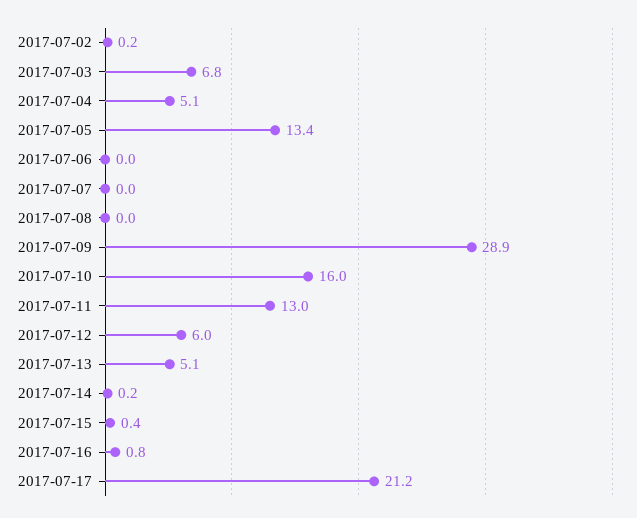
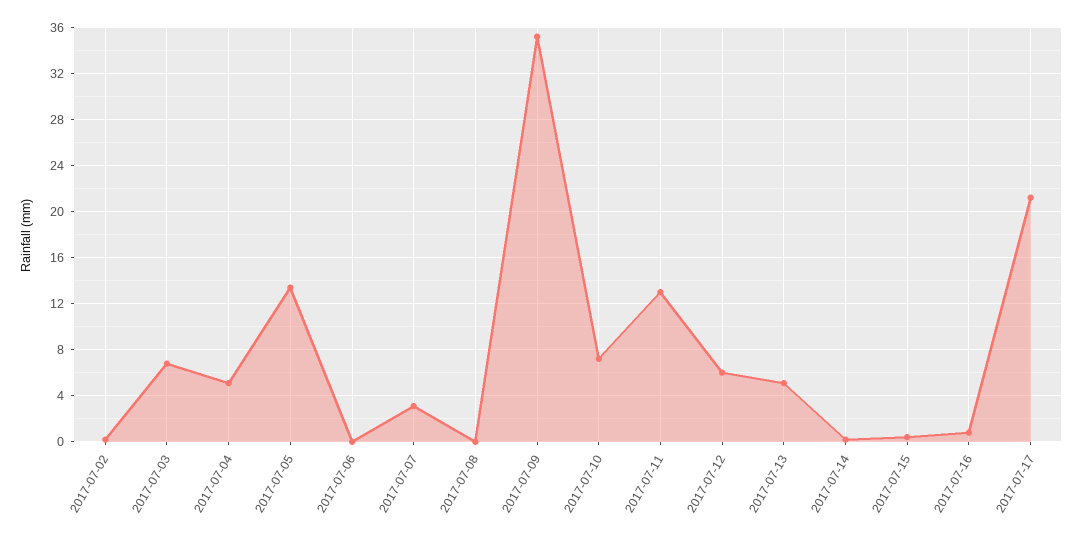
2017-07-07: 0 -> 3
2017-07-09: 28.9 -> 35
2017-07-10: 16 -> 7

